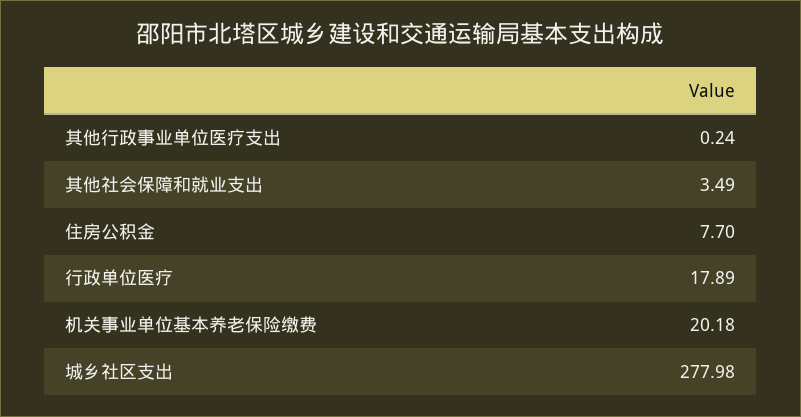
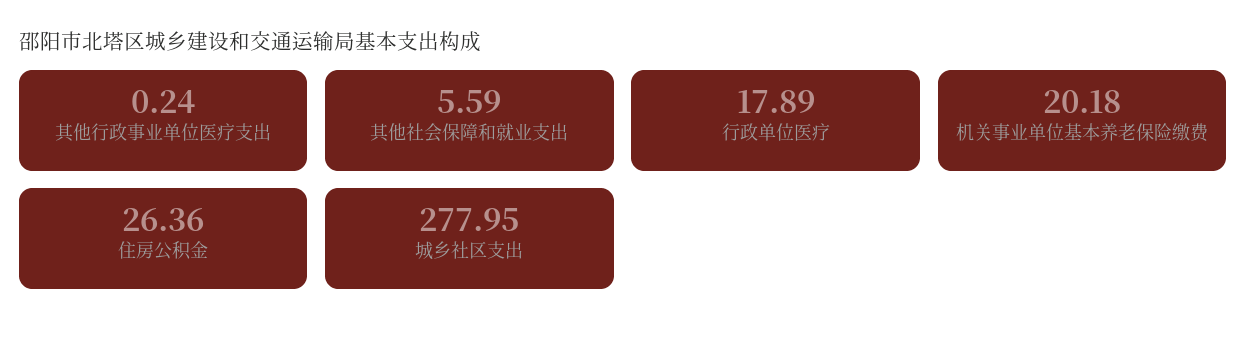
其他社会保障和就业支出: 3.49 -> 5.59
住房公积金: 7.7 -> 26.36
城乡社区支出: 277.98 -> 277.95

